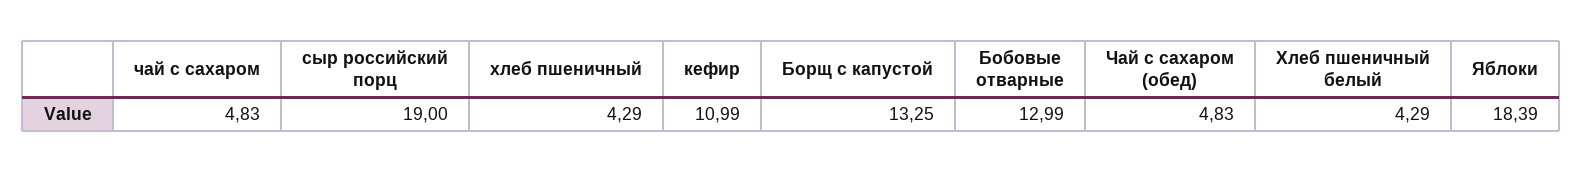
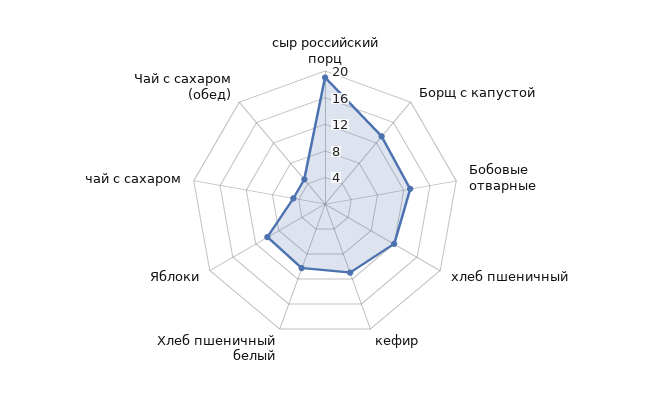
хлеб пшеничный: 4.29 -> 12
Хлеб пшеничный белый: 4.29 -> 10
Яблоки: 18.39 -> 10

